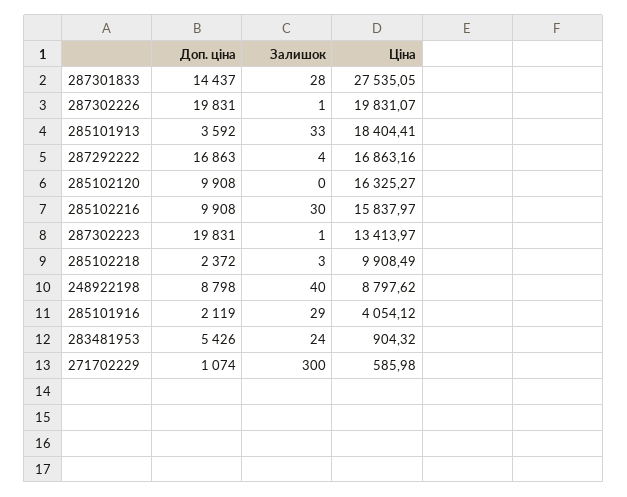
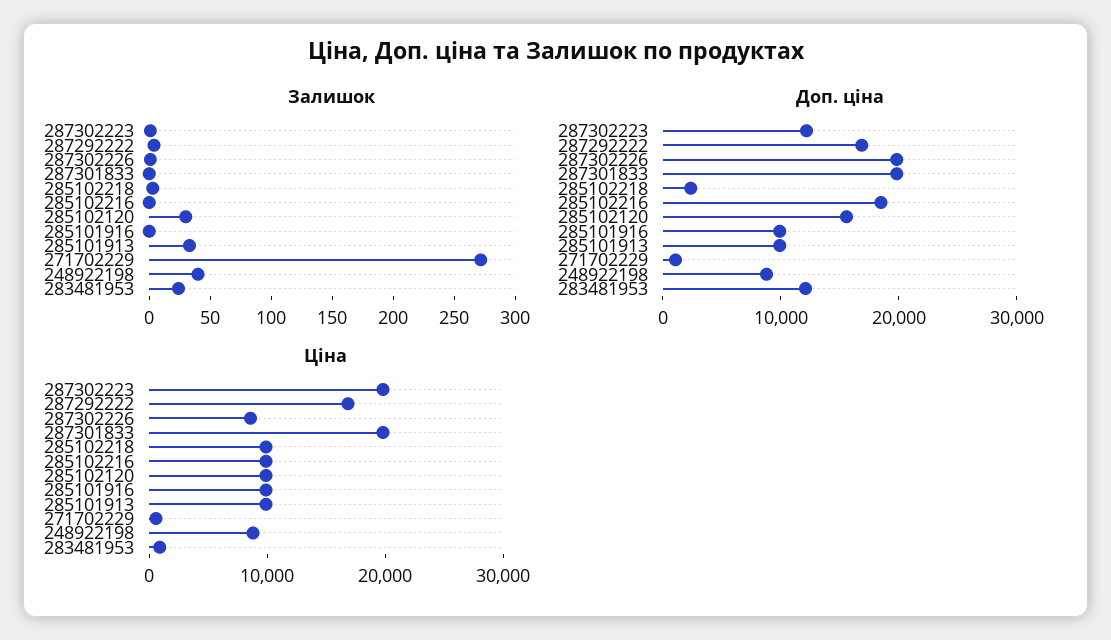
Доп. ціна, 287301833: 14437 -> 20000
Залишок, 287301833: 28 -> 0
Ціна, 287301833: 27535.05 -> 20000
Ціна, 287302226: 19831.07 -> 8000
Доп. ціна, 285101913: 3592 -> 10000
Ціна, 285101913: 18404.41 -> 10000
Доп. ціна, 285102120: 9908 -> 16000
Залишок, 285102120: 0 -> 30
Ціна, 285102120: 16325.27 -> 10000
Доп. ціна, 285102216: 9908 -> 18000
Залишок, 285102216: 30 -> 0
Ціна, 285102216: 15837.97 -> 10000
Доп. ціна, 287302223: 19831 -> 12000
Ціна, 287302223: 13413.97 -> 20000
Доп. ціна, 285101916: 2119 -> 10000
Залишок, 285101916: 29 -> 0
Ціна, 285101916: 4054.12 -> 10000
Доп. ціна, 283481953: 5426 -> 12000
Залишок, 271702229: 300 -> 270

